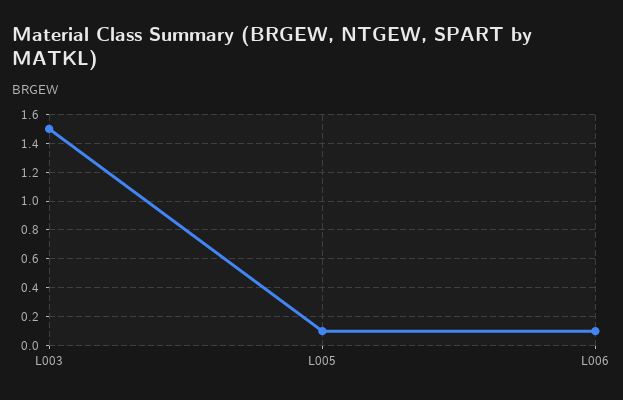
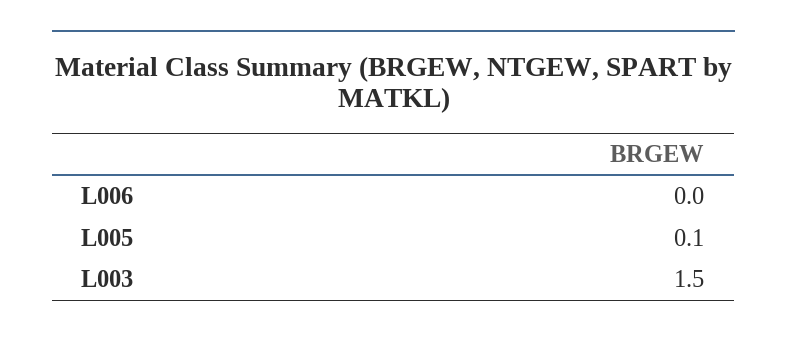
L006: 0.1 -> 0

